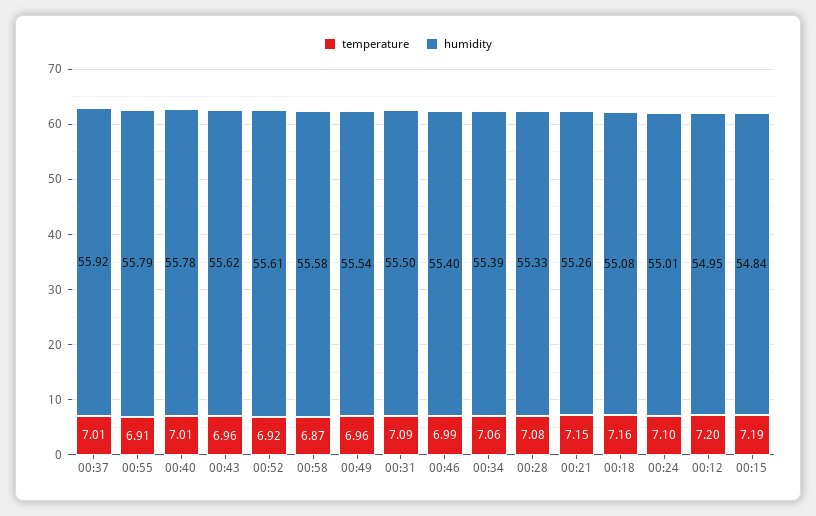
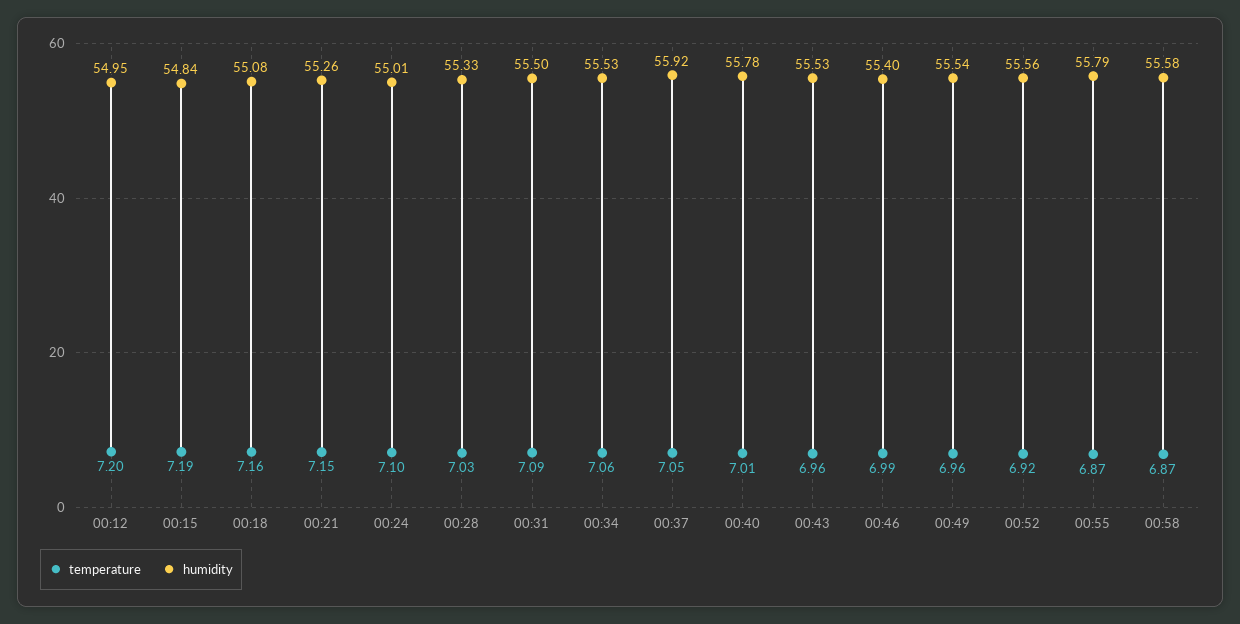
temperature, 00:37: 7.01 -> 7.05
temperature, 00:55: 6.91 -> 6.87
humidity, 00:43: 55.62 -> 55.53
humidity, 00:52: 55.61 -> 55.56
humidity, 00:34: 55.39 -> 55.53
temperature, 00:28: 7.08 -> 7.03

